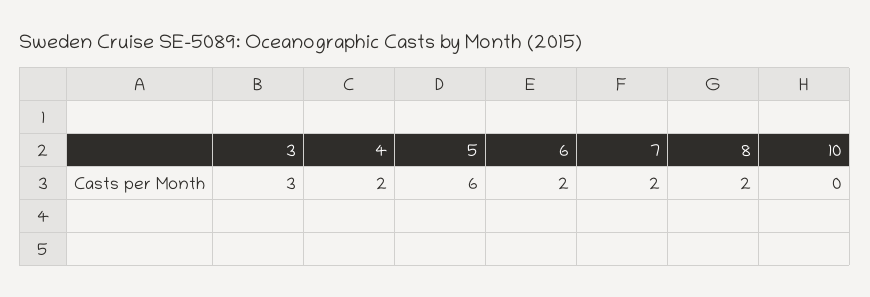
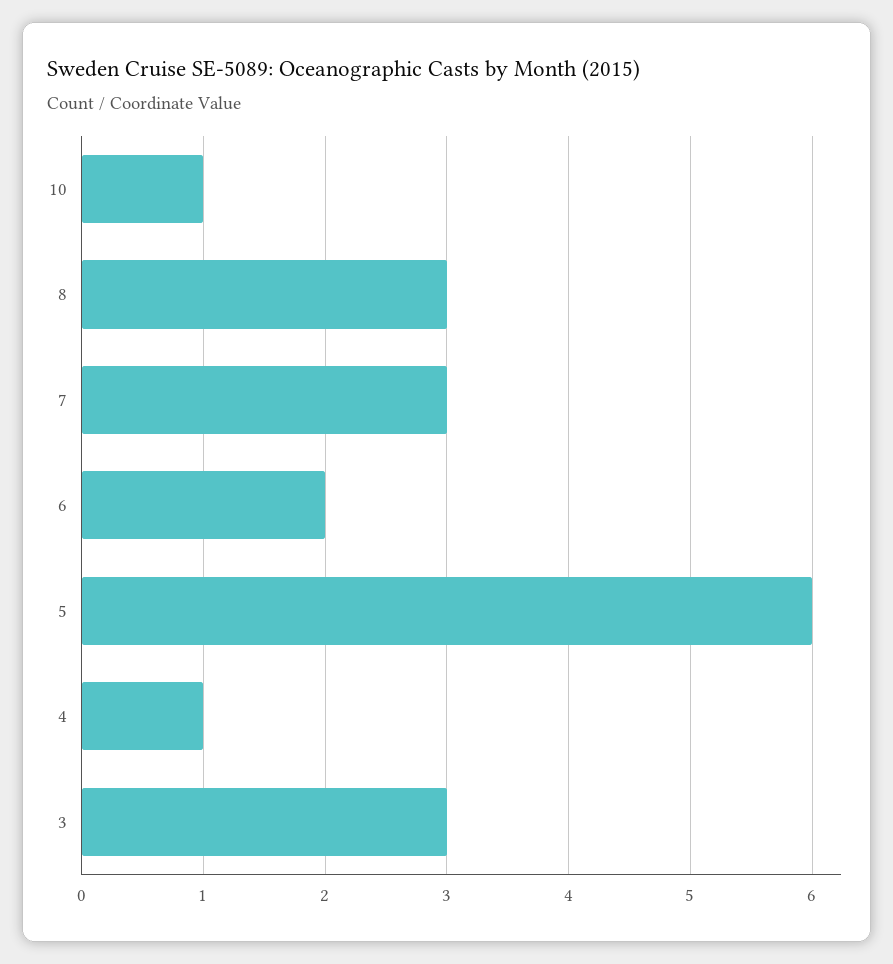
4: 2 -> 1
7: 2 -> 3
8: 2 -> 3
10: 0 -> 1

